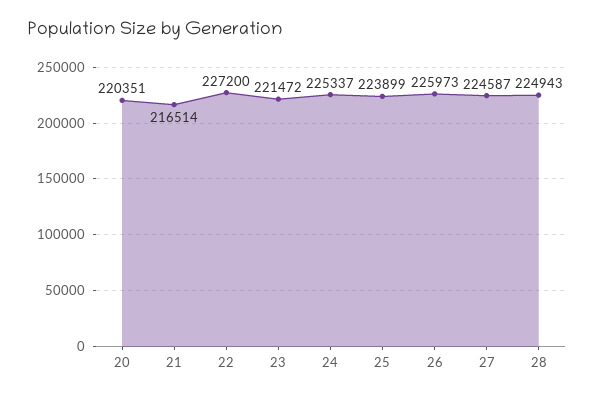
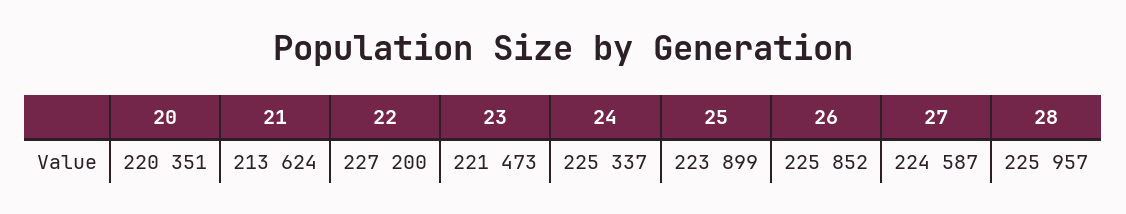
21: 216514 -> 213624
23: 221472 -> 221473
26: 225973 -> 225852
28: 224943 -> 225957

